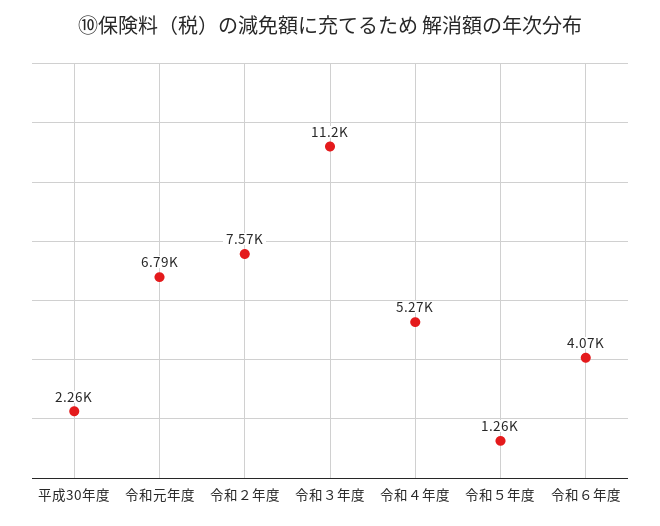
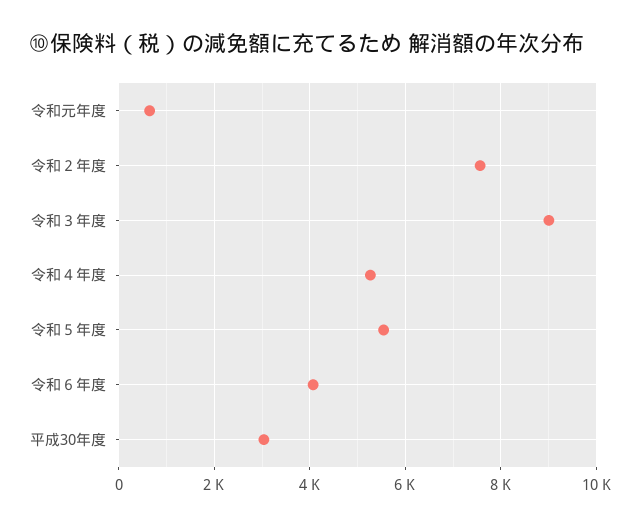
平成30年度: 2260 -> 3000
令和元年度: 6790 -> 600
令和３年度: 11200 -> 9000
令和５年度: 1260 -> 5600

